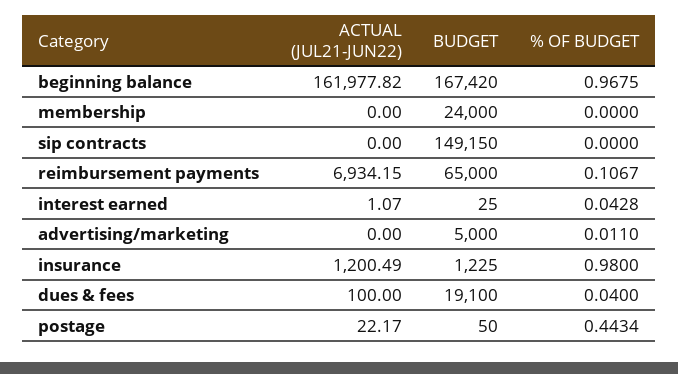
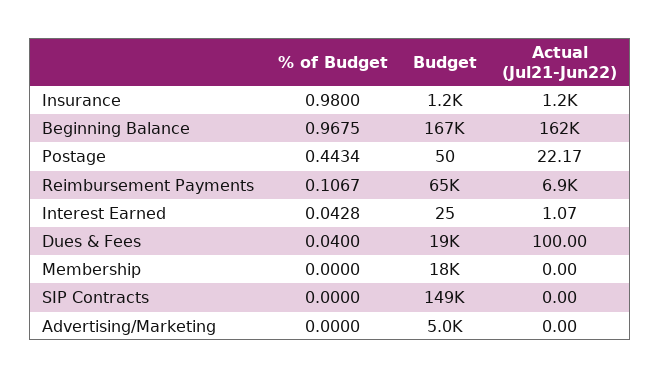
BUDGET, membership: 24000 -> 18000
% OF BUDGET, advertising/marketing: 0.011 -> 0

